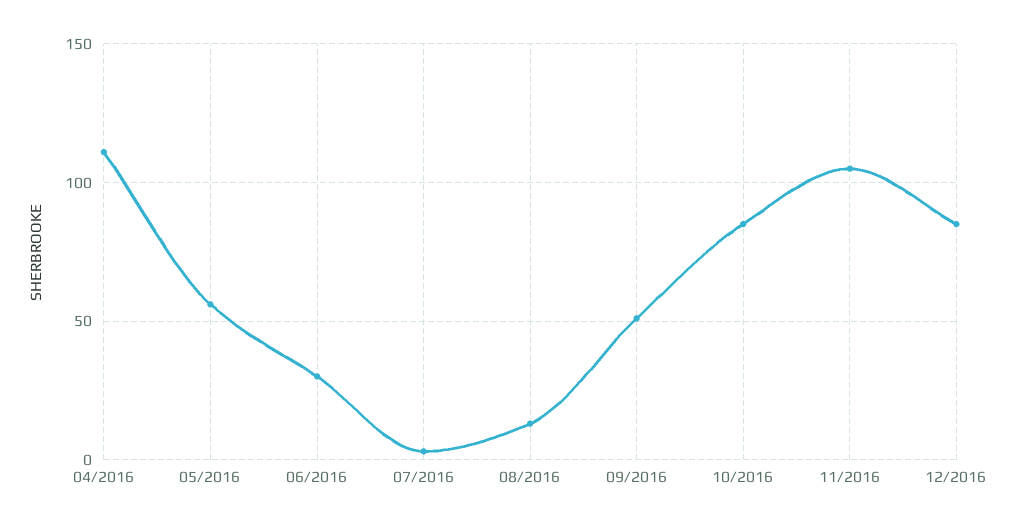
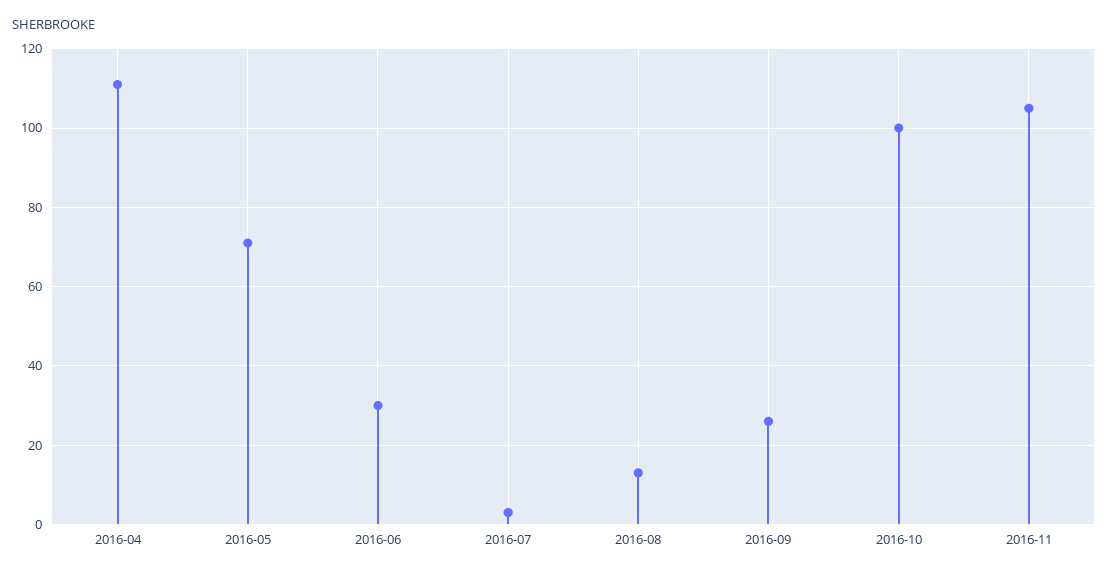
05/2016: 55 -> 70
09/2016: 50 -> 25
10/2016: 85 -> 100
12/2016: 85 -> none

